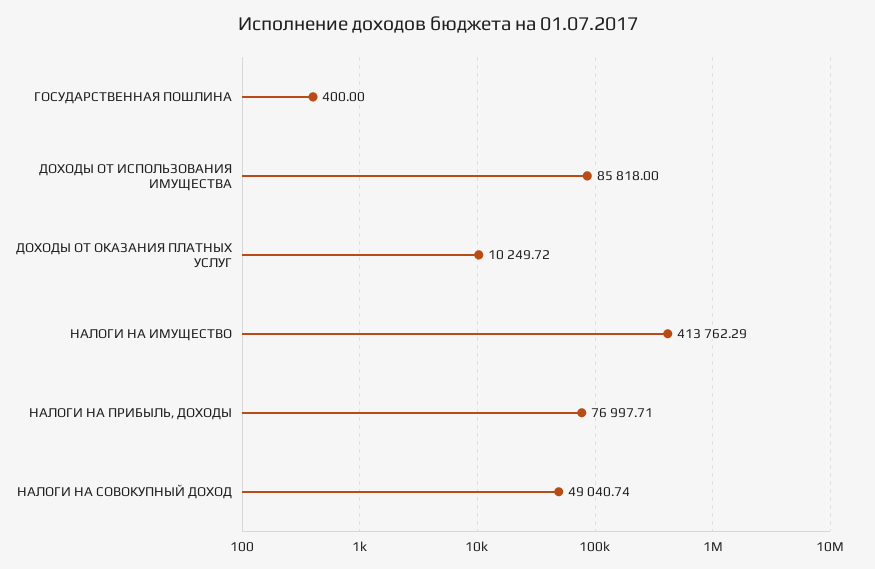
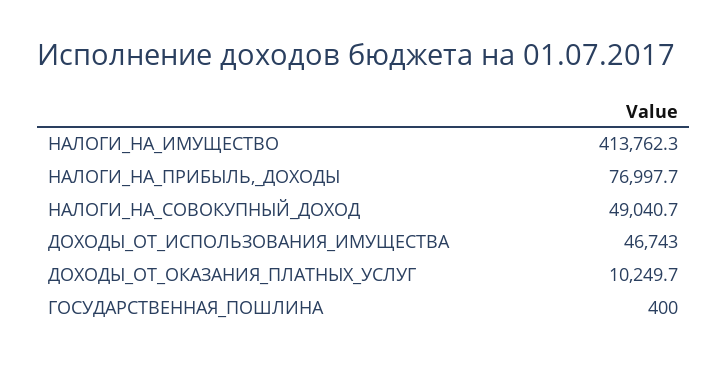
ДОХОДЫ ОТ ИСПОЛЬЗОВАНИЯ ИМУЩЕСТВА: 85818 -> 46743

